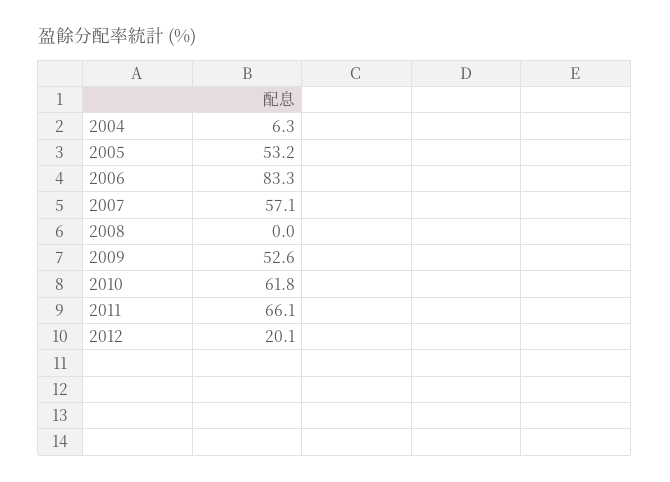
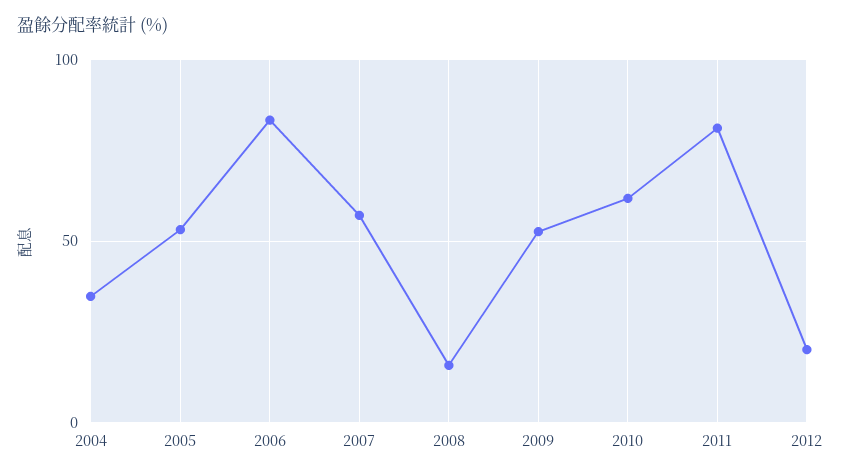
2004: 6.3 -> 35
2008: 0 -> 15
2011: 66.1 -> 80

